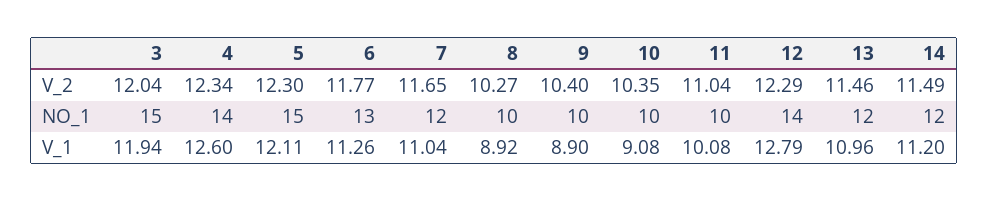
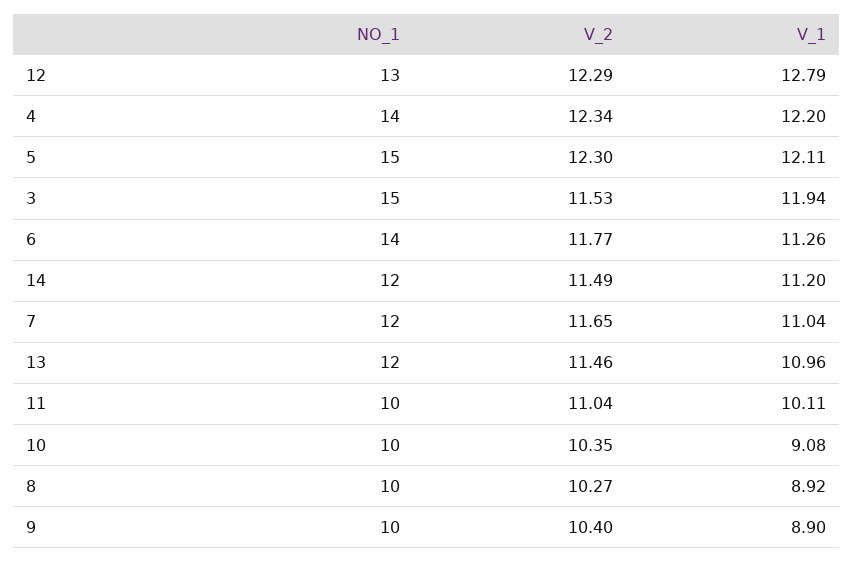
3, V_2: 12.04 -> 11.53
6, NO_1: 13 -> 14
12, NO_1: 14 -> 13
4, V_1: 12.6 -> 12.2
11, V_1: 10.08 -> 10.11

